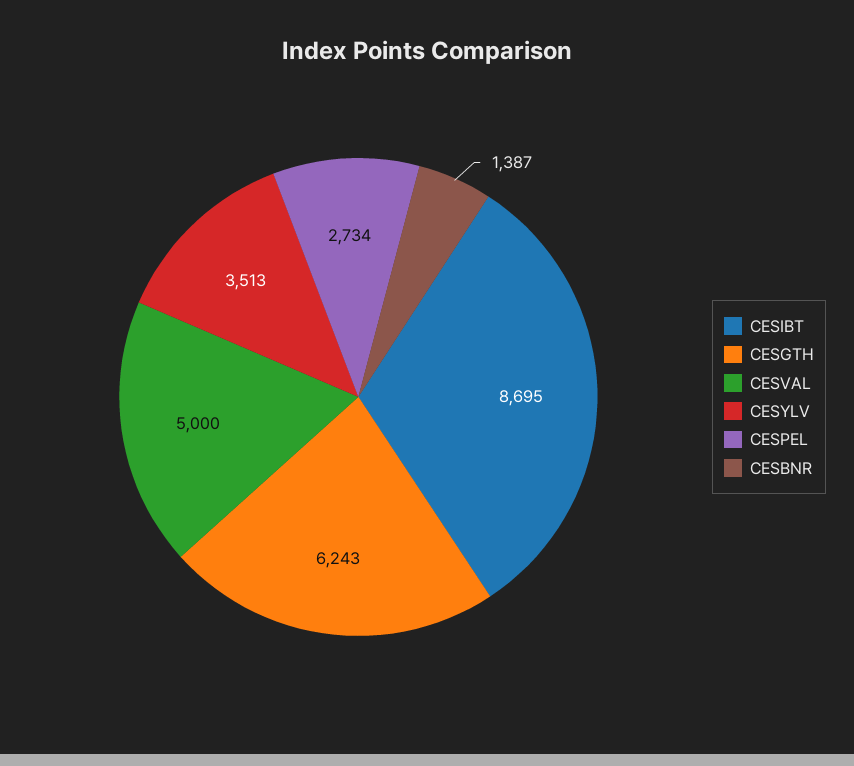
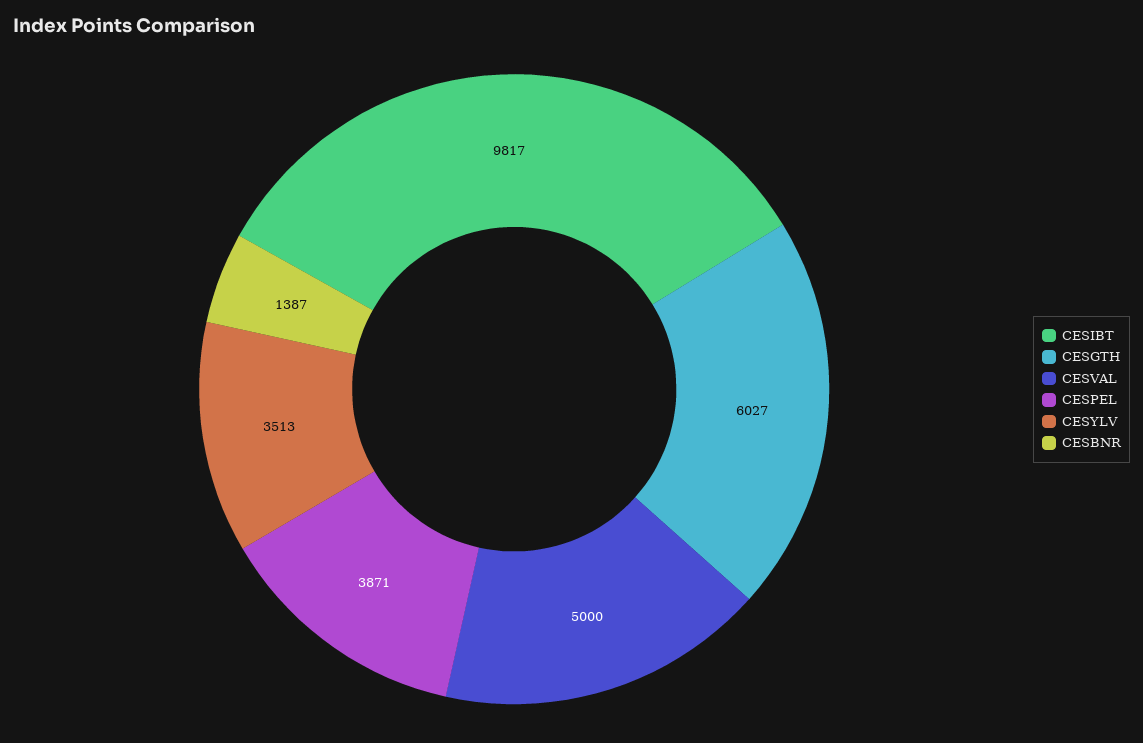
CESIBT: 8695 -> 9817
CESGTH: 6243 -> 6027
CESPEL: 2734 -> 3871

